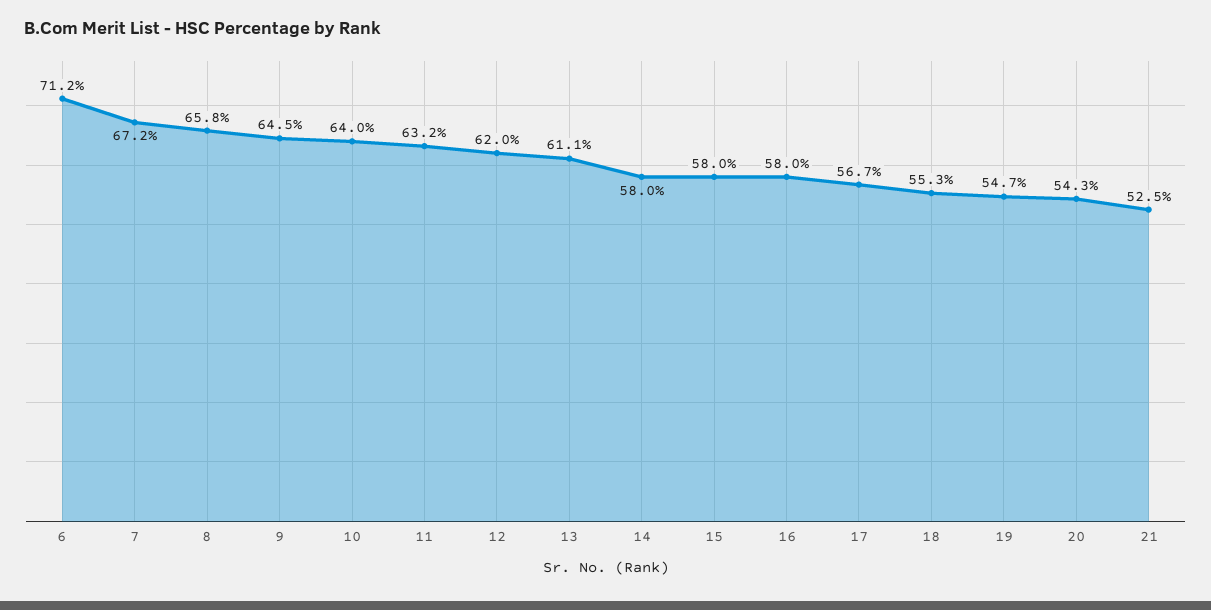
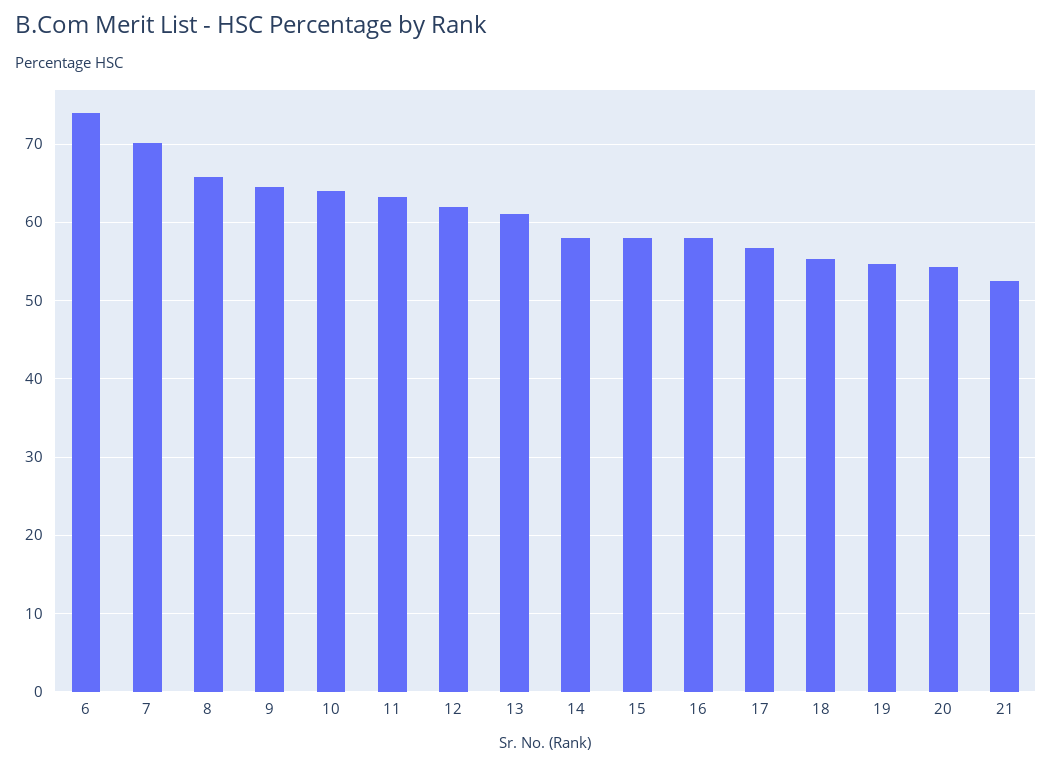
6: 71.2 -> 74
7: 67.2 -> 70

